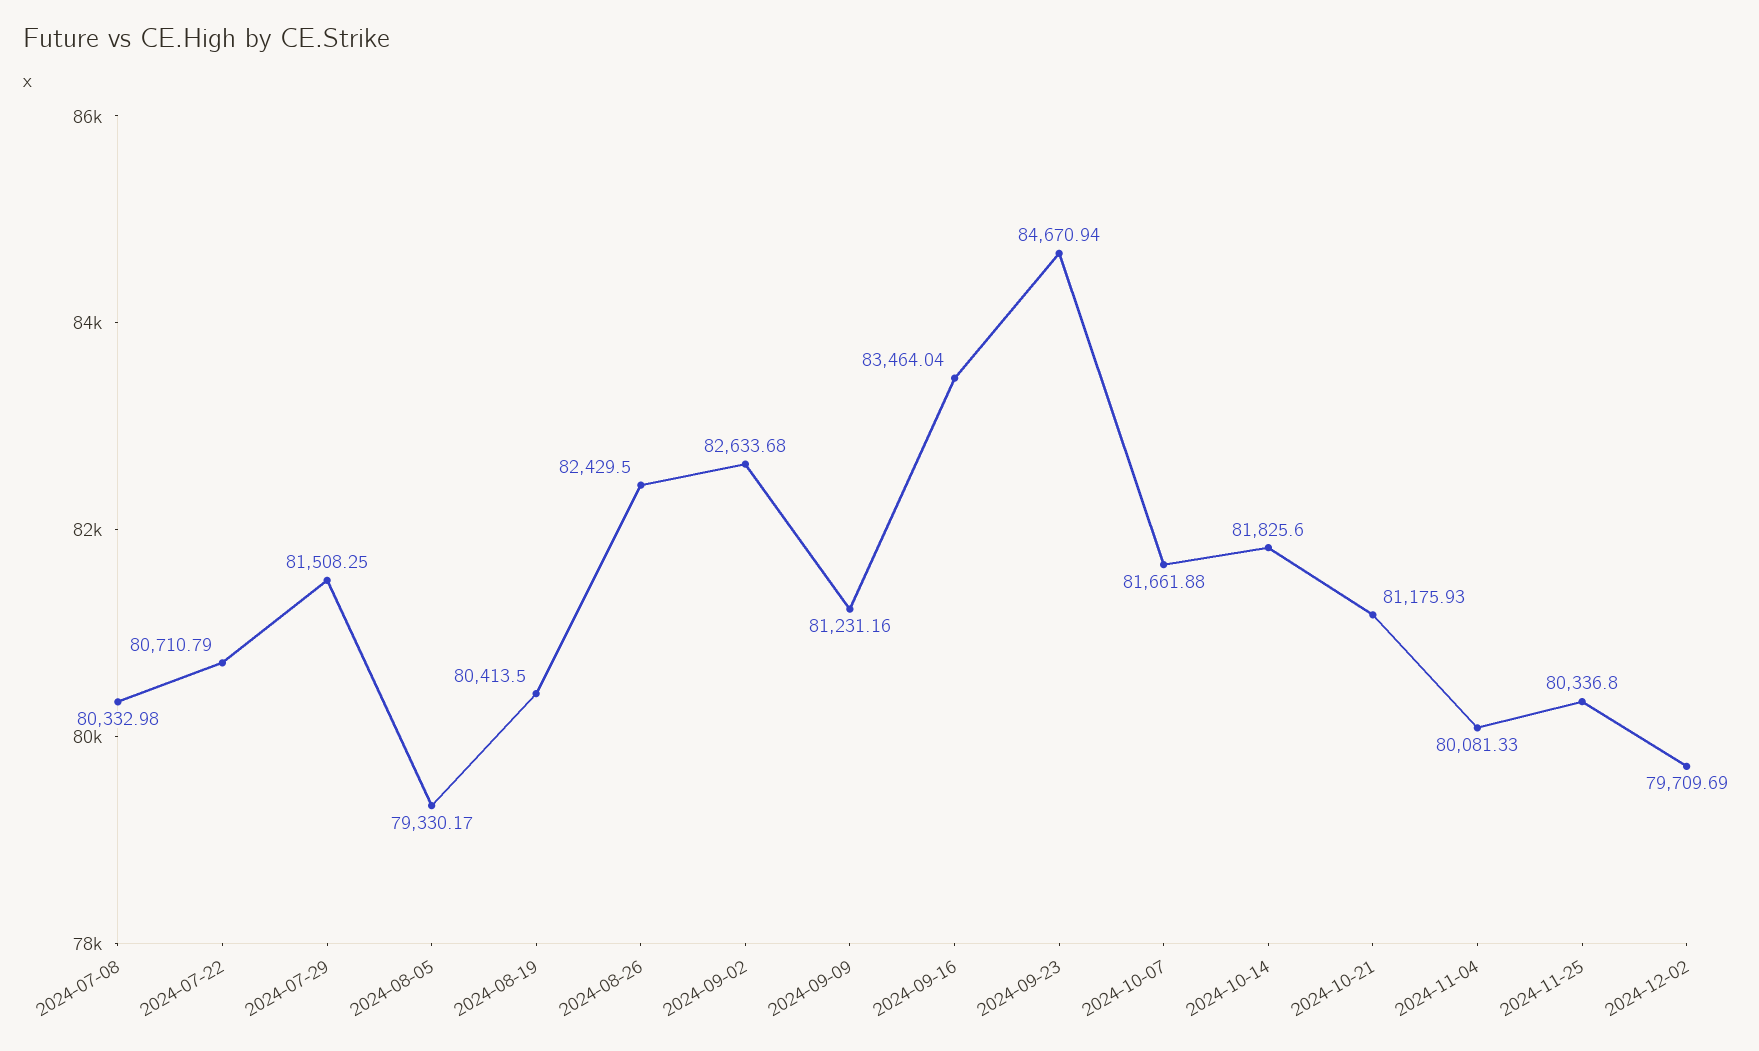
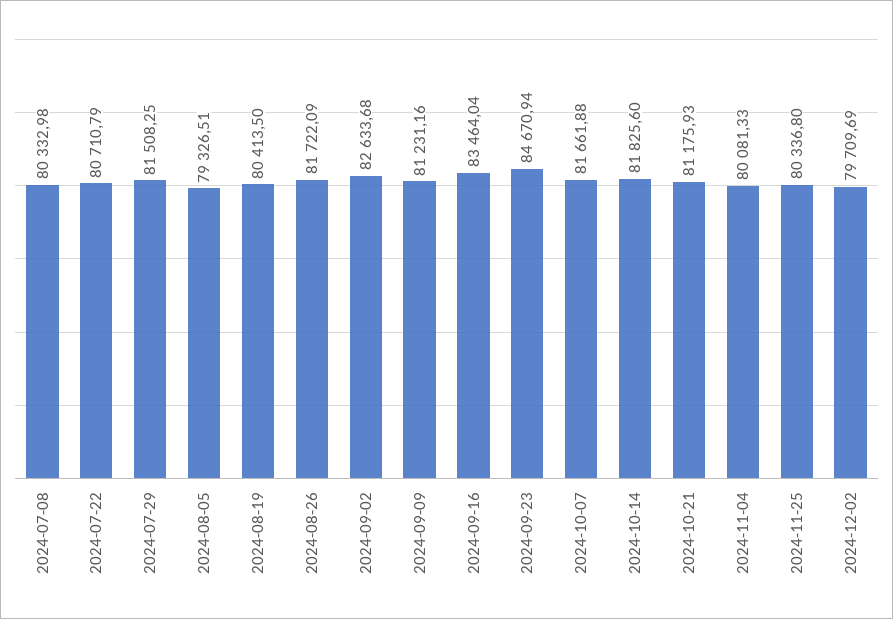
2024-08-05: 79330.17 -> 79326.51
2024-08-26: 82429.5 -> 81722.09

